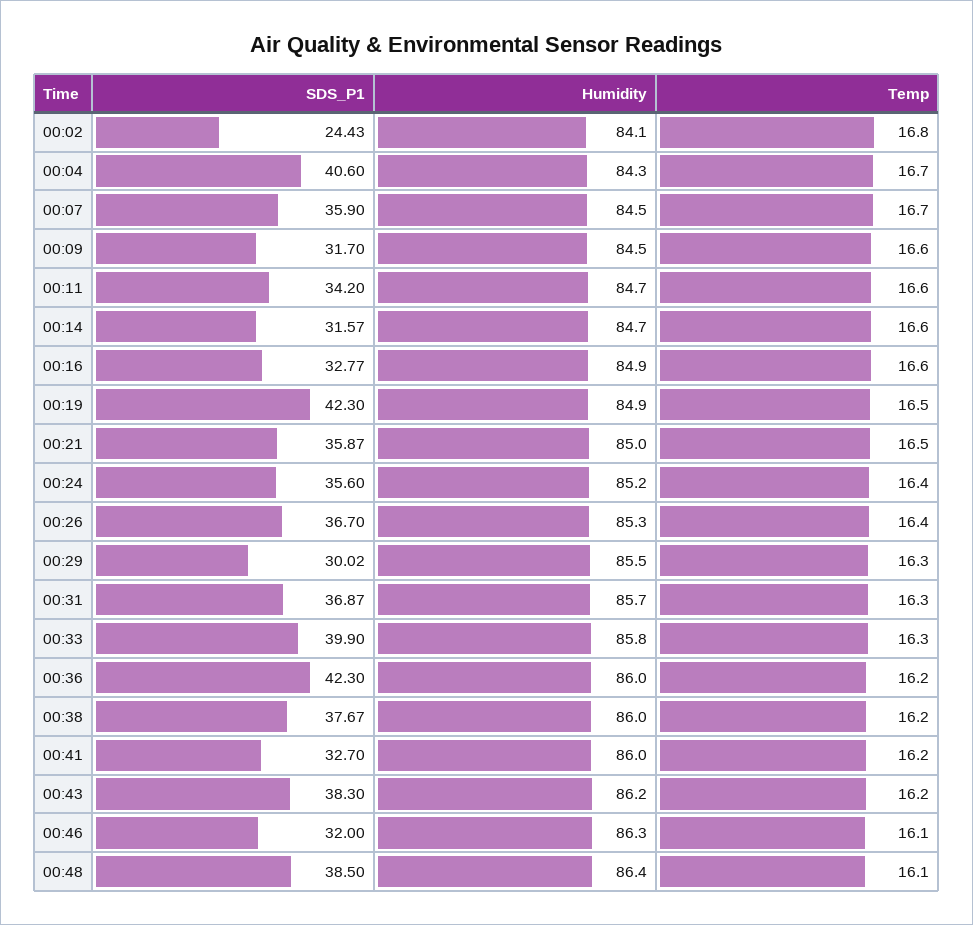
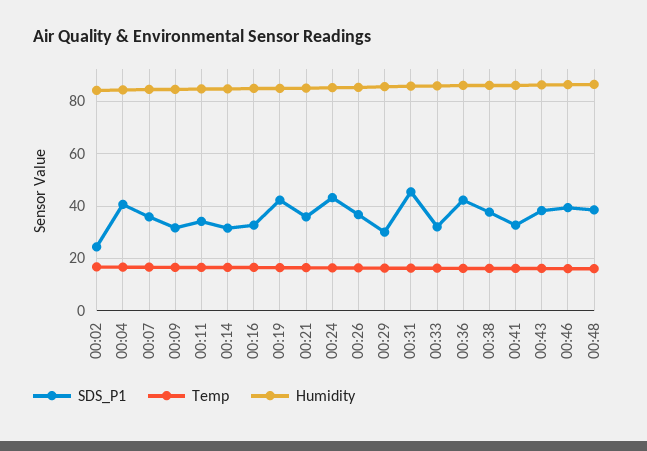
SDS_P1, 00:24: 35.6 -> 42.5
SDS_P1, 00:31: 36.87 -> 45
SDS_P1, 00:33: 39.9 -> 32.5
SDS_P1, 00:46: 32 -> 40

